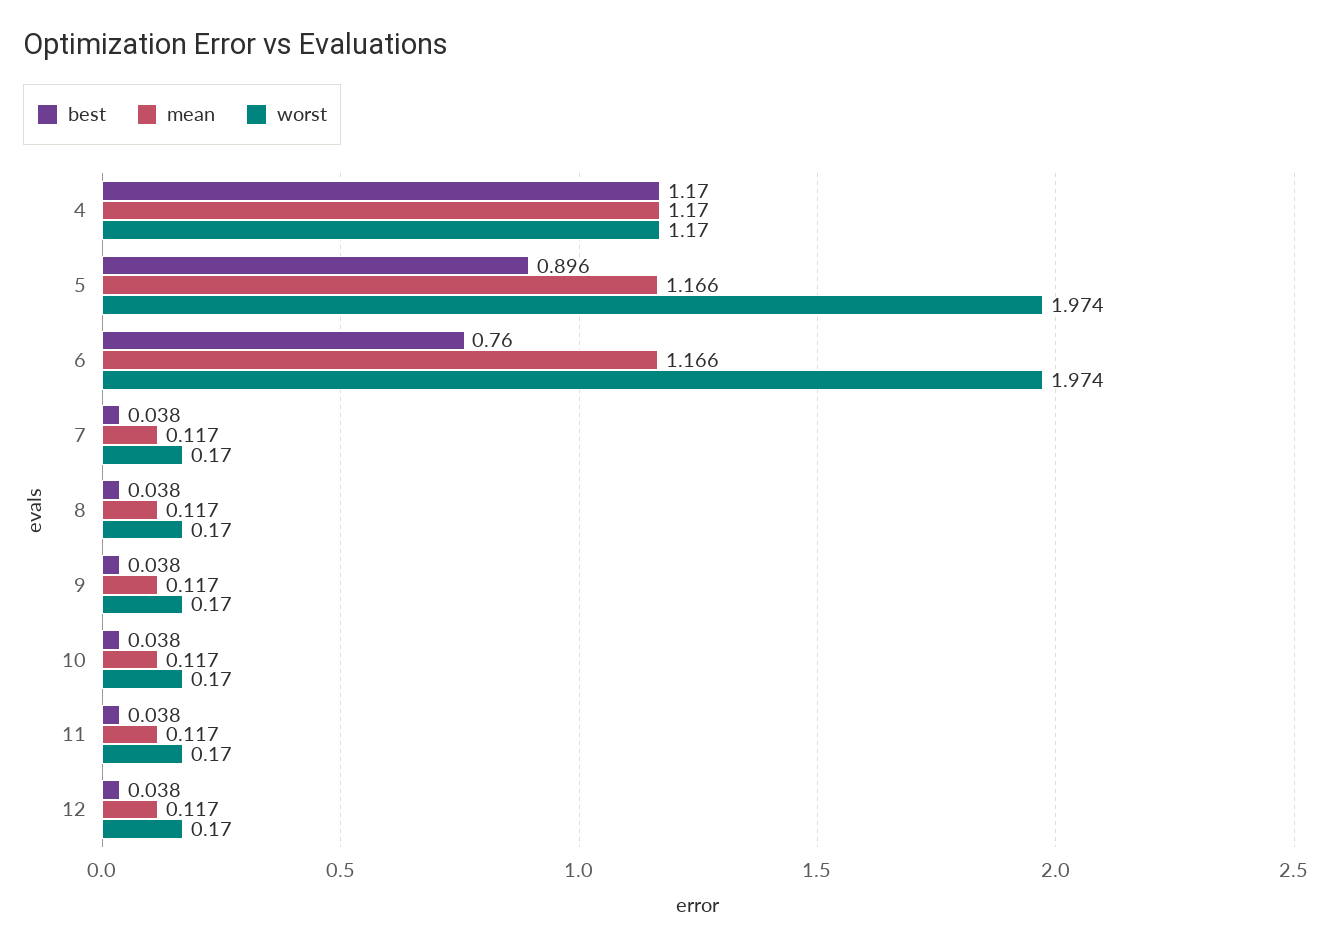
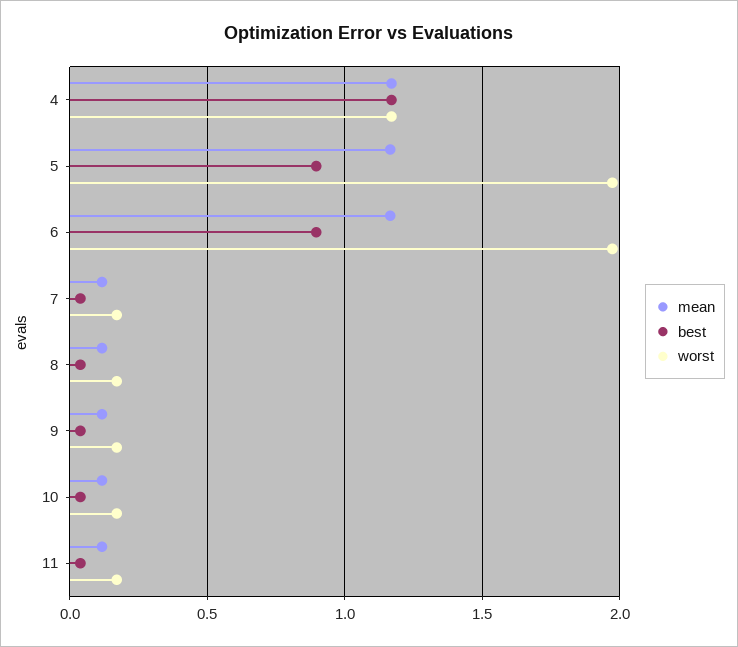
best, 6: 0.76 -> 0.9
best, 12: 0.038 -> none
mean, 12: 0.117 -> none
worst, 12: 0.17 -> none

